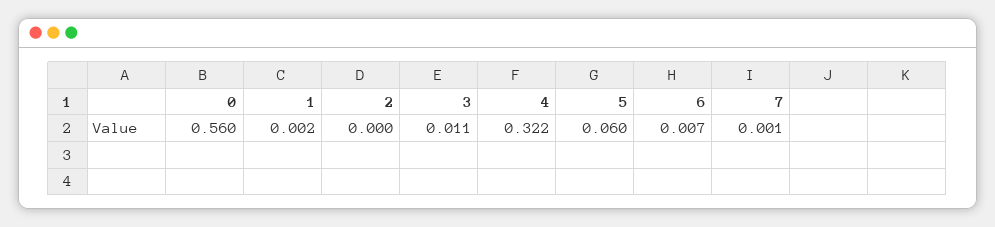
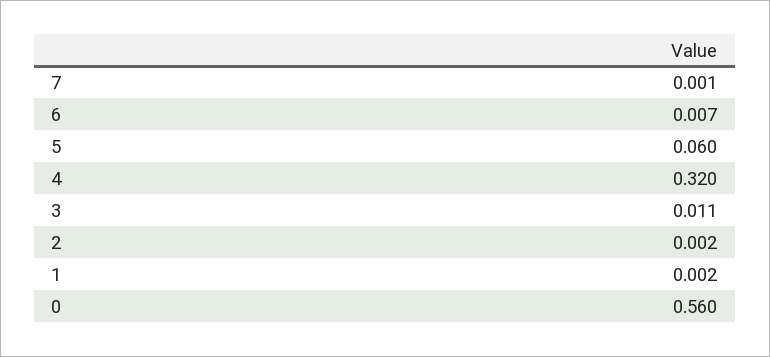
2: 0 -> 0.002
4: 0.322 -> 0.32

